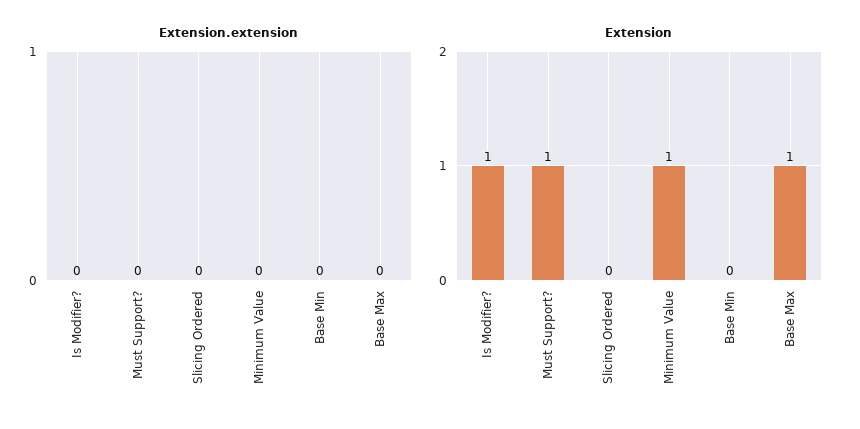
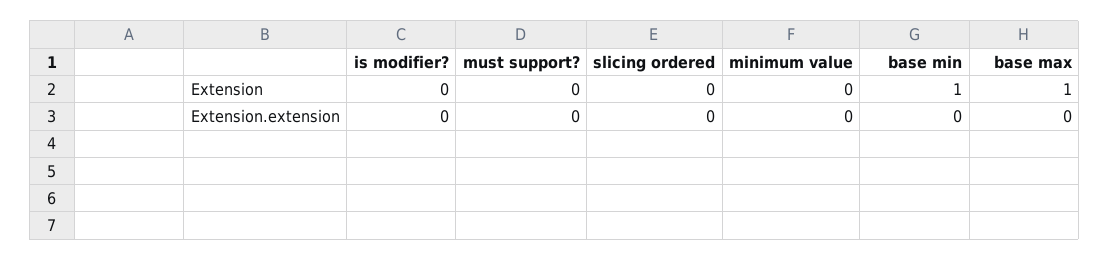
Extension, Is Modifier?: 1 -> 0
Extension, Must Support?: 1 -> 0
Extension, Minimum Value: 1 -> 0
Extension, Base Min: 0 -> 1

